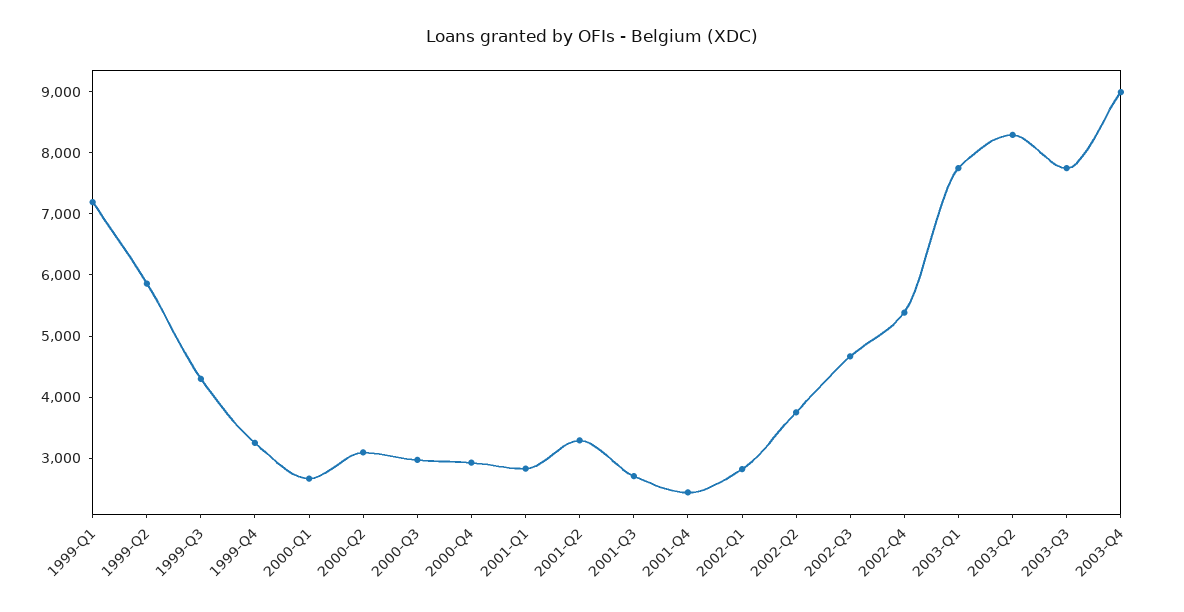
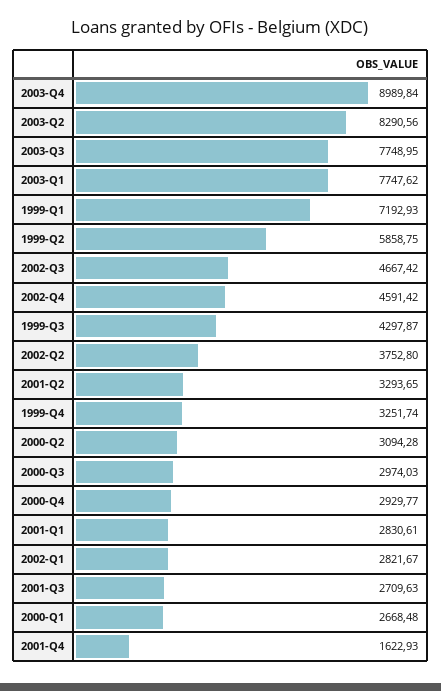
2001-Q4: 2400 -> 1622.93
2002-Q4: 5400 -> 4591.42

